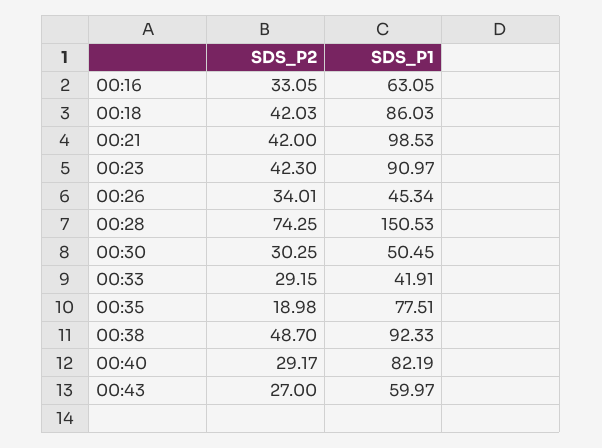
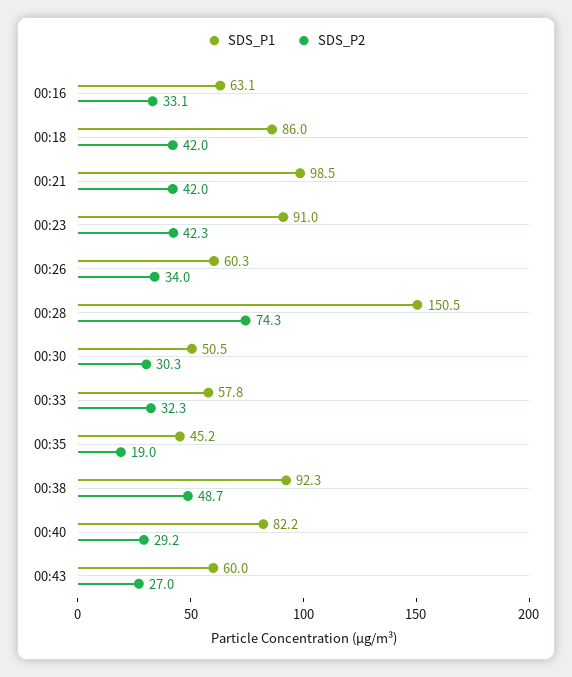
SDS_P1, 00:26: 45.34 -> 60.3
SDS_P2, 00:33: 29.15 -> 32.3
SDS_P1, 00:33: 41.91 -> 57.8
SDS_P1, 00:35: 77.51 -> 45.2

